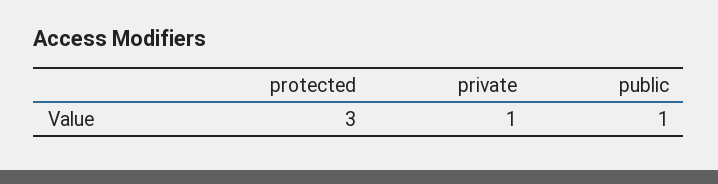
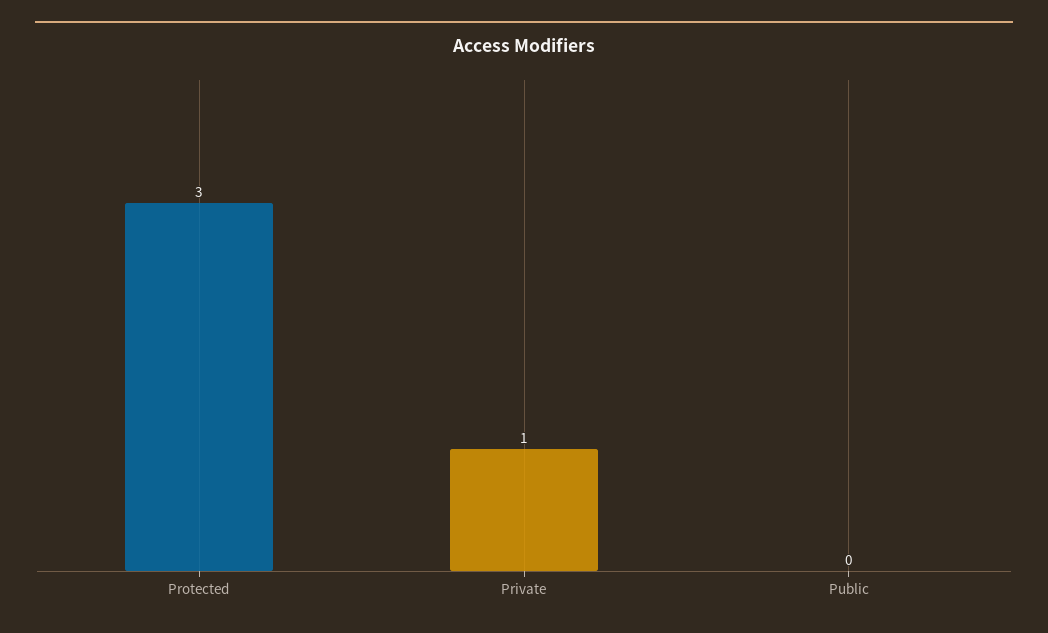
public: 1 -> 0

